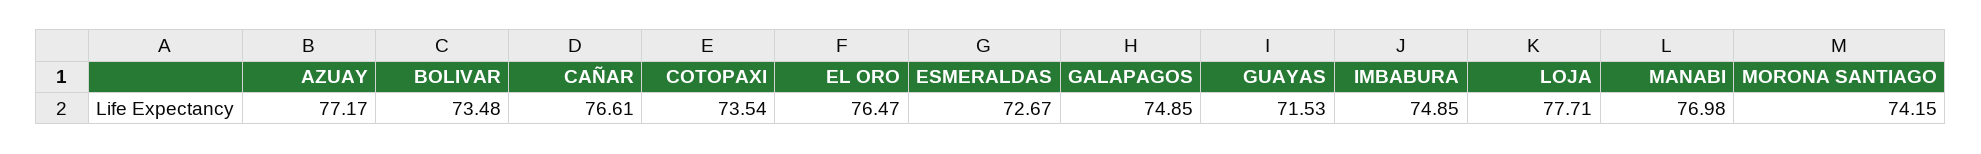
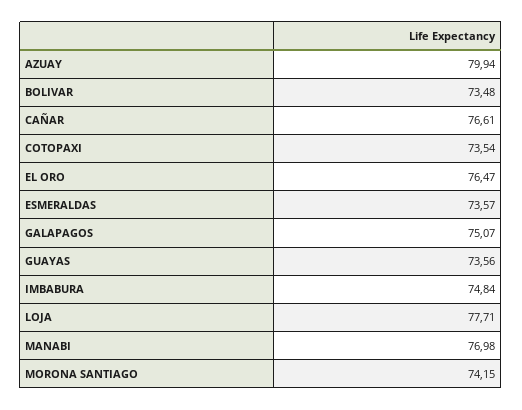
AZUAY: 77.17 -> 79.94
ESMERALDAS: 72.67 -> 73.57
GALAPAGOS: 74.85 -> 75.07
GUAYAS: 71.53 -> 73.56
IMBABURA: 74.85 -> 74.84

